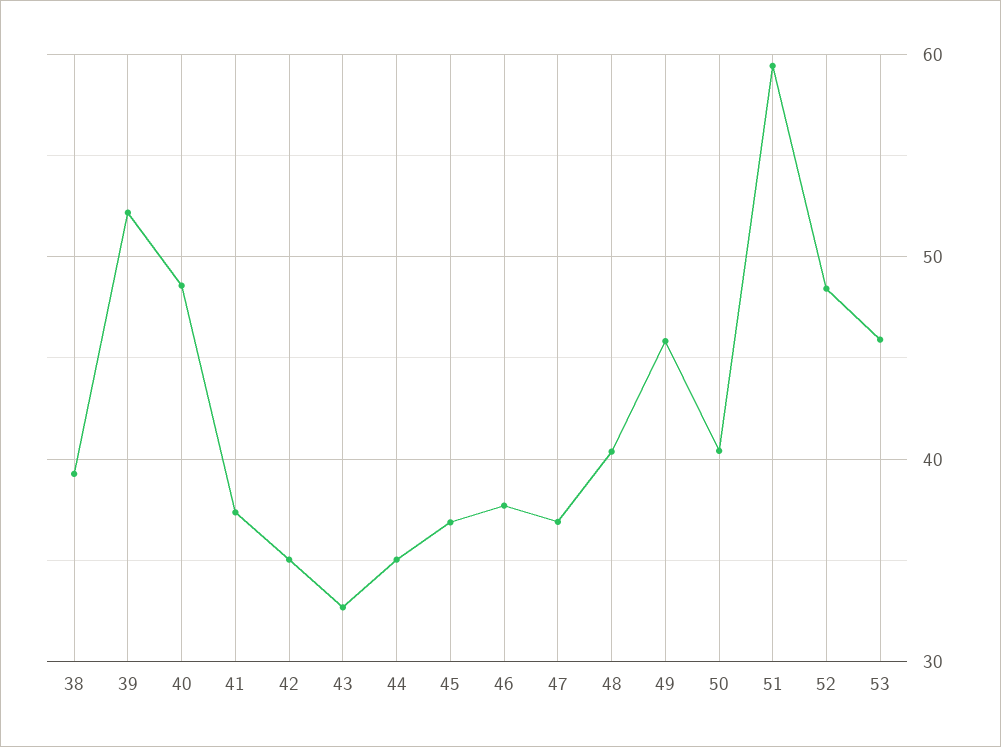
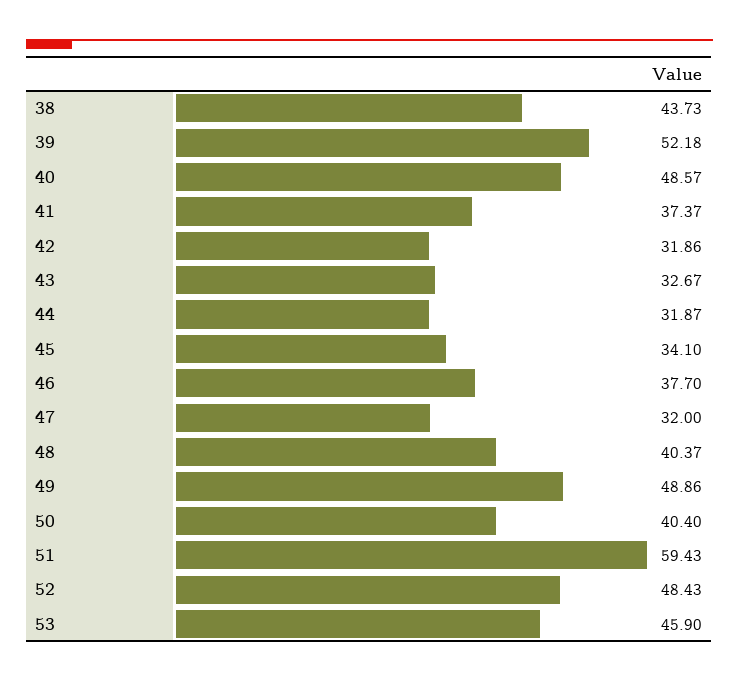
38: 39 -> 43.73
42: 35 -> 31.86
44: 35 -> 31.87
45: 37 -> 34.1
47: 37 -> 32
49: 46 -> 48.86

